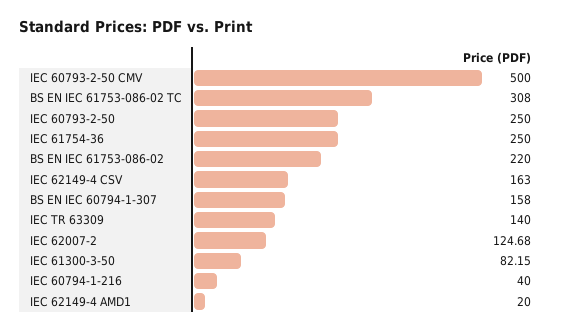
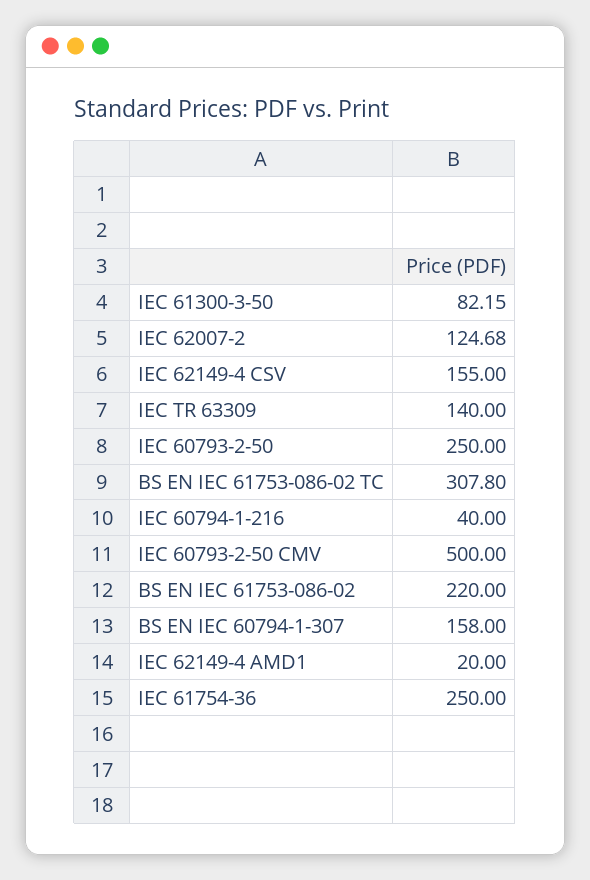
BS EN IEC 61753-086-02 TC: 308 -> 307.8
IEC 62149-4 CSV: 163 -> 155

